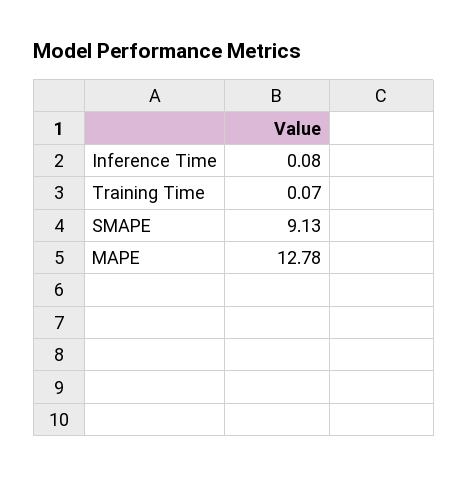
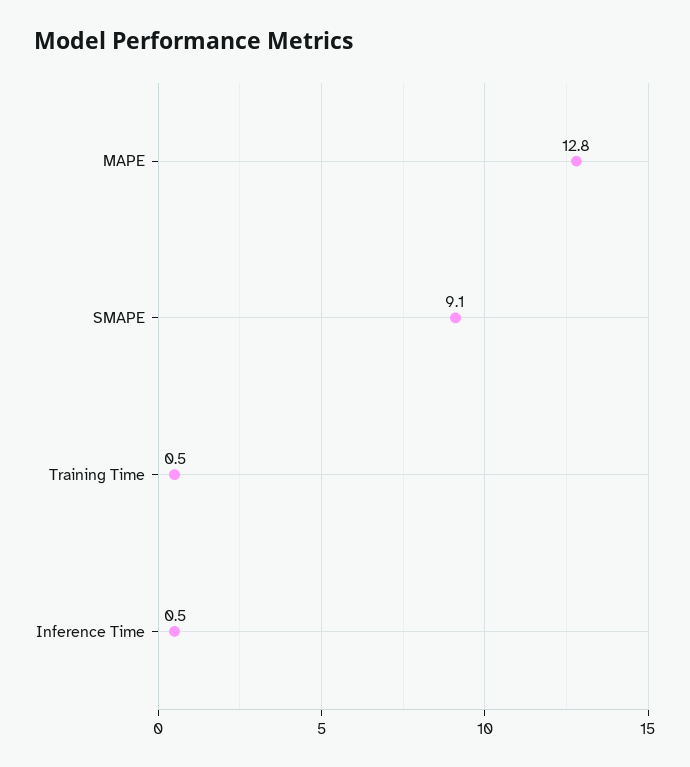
Inference Time: 0.08 -> 0.5
Training Time: 0.07 -> 0.5

